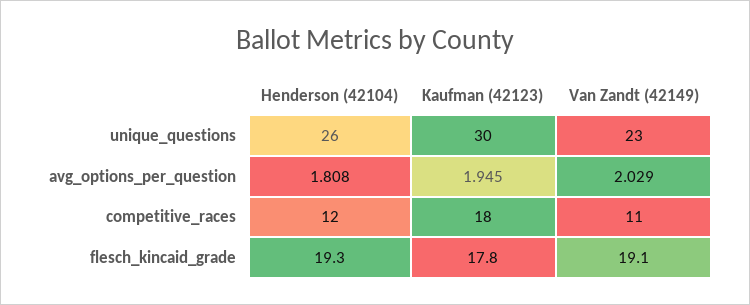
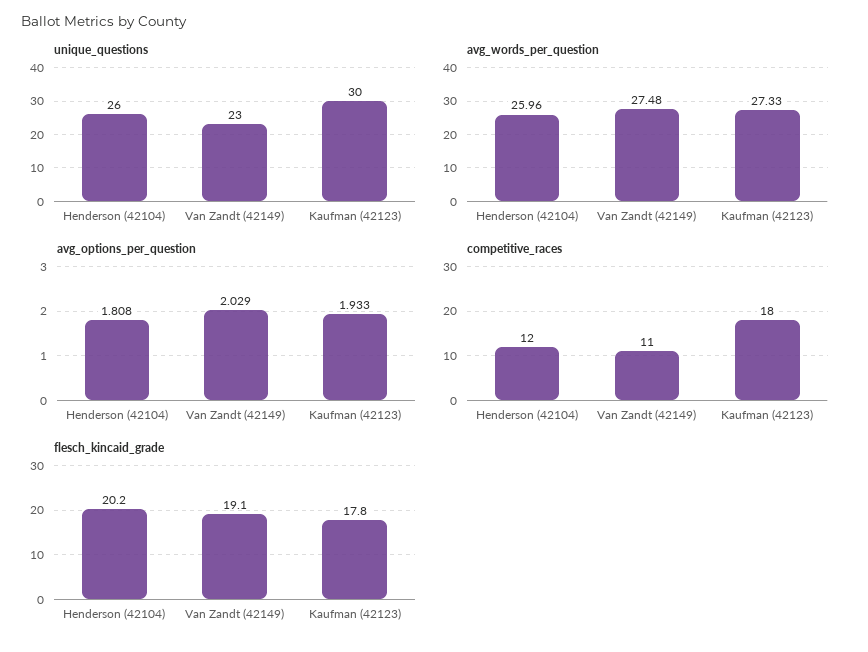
avg_options_per_question, Kaufman (42123): 1.945 -> 1.933
flesch_kincaid_grade, Henderson (42104): 19.3 -> 20.2
avg_words_per_question, Henderson (42104): none -> 25.96
avg_words_per_question, Van Zandt (42149): none -> 27.48
avg_words_per_question, Kaufman (42123): none -> 27.33

